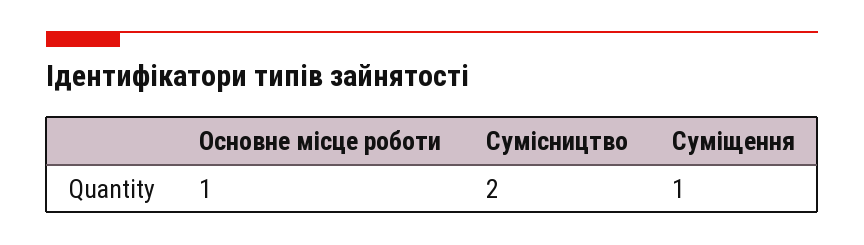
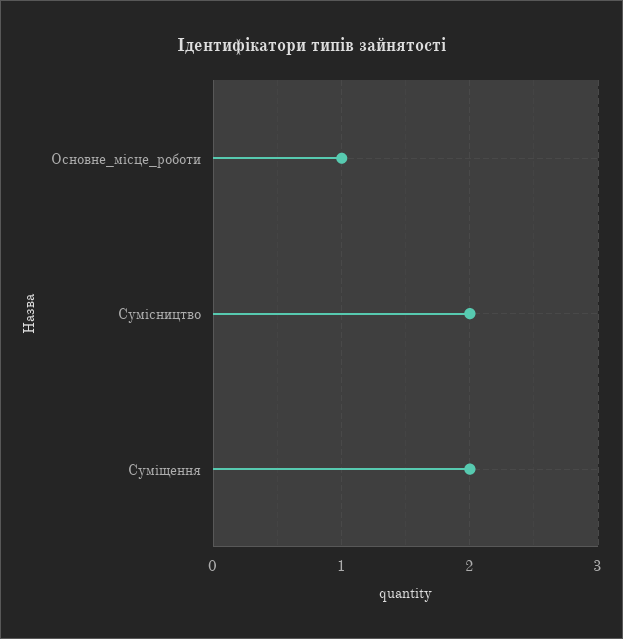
Суміщення: 1 -> 2

